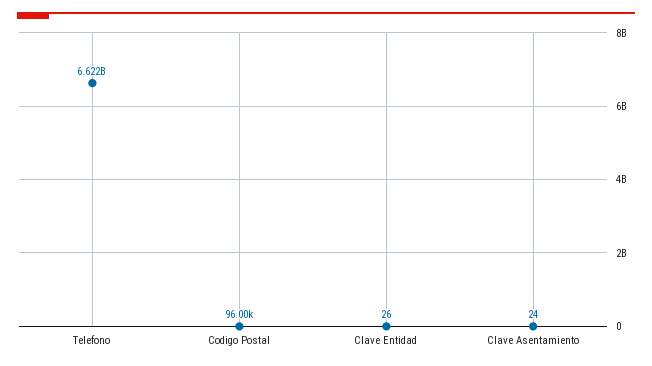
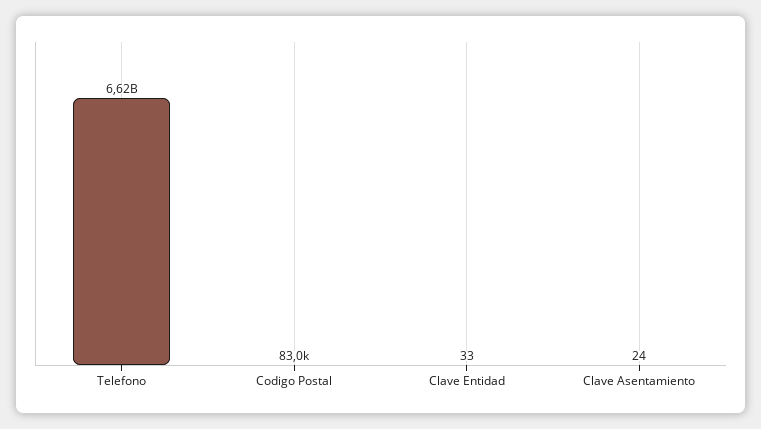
Codigo Postal: 96000 -> 83000
Clave Entidad: 26 -> 33

